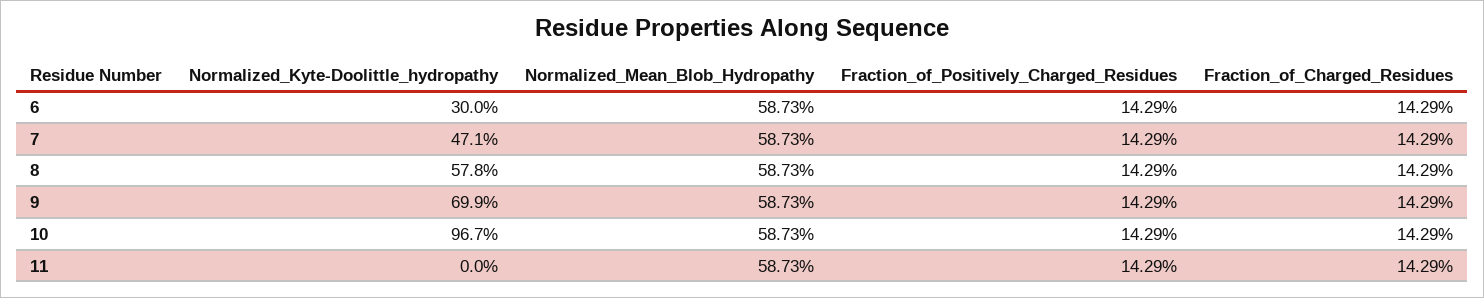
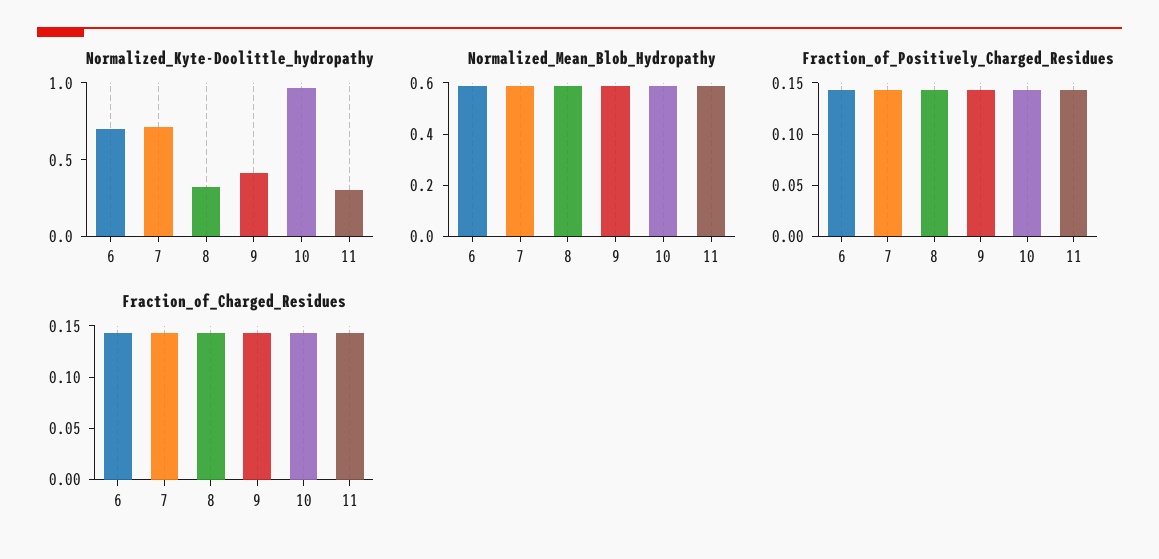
Normalized_Kyte-Doolittle_hydropathy, 6: 0.3 -> 0.7
Normalized_Kyte-Doolittle_hydropathy, 7: 0.471 -> 0.7
Normalized_Kyte-Doolittle_hydropathy, 8: 0.578 -> 0.3
Normalized_Kyte-Doolittle_hydropathy, 9: 0.699 -> 0.4
Normalized_Kyte-Doolittle_hydropathy, 11: 0 -> 0.3

